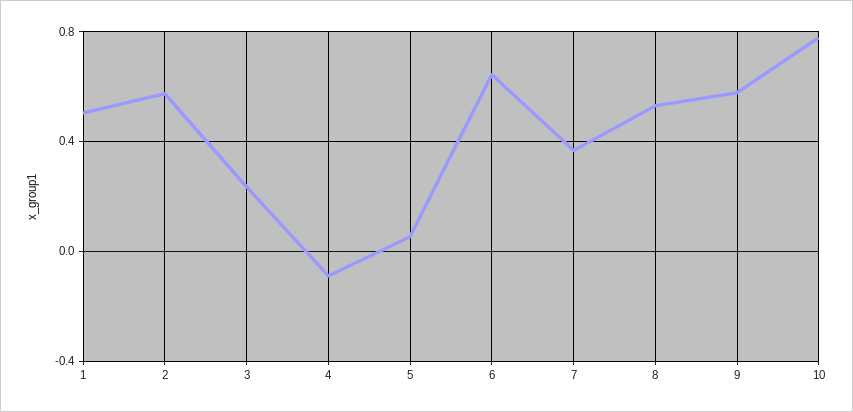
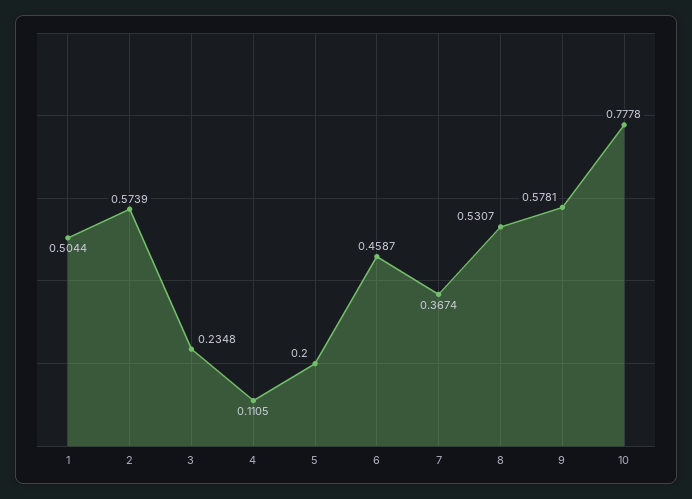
4: -0.1 -> 0.1105
5: 0.05 -> 0.2
6: 0.65 -> 0.4587

